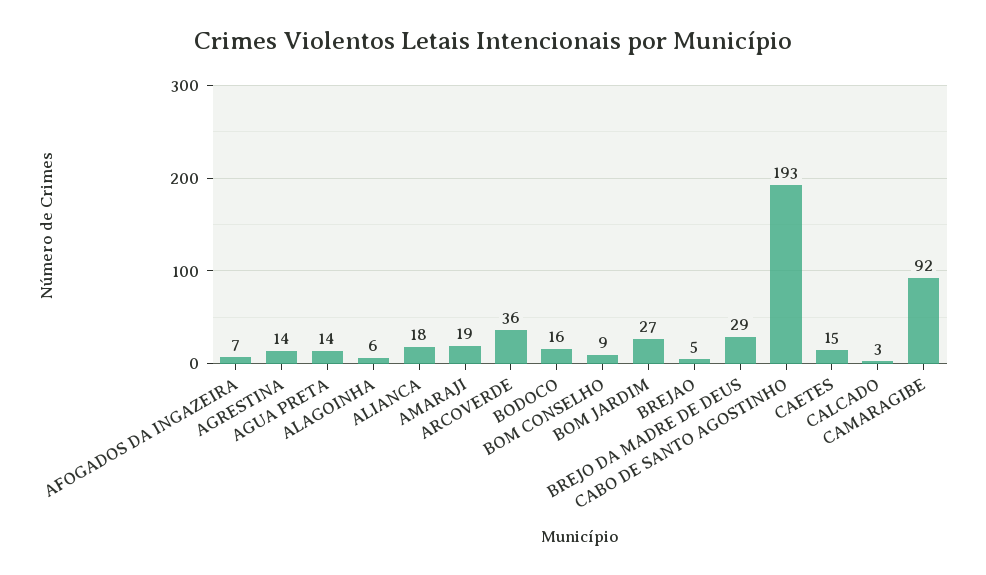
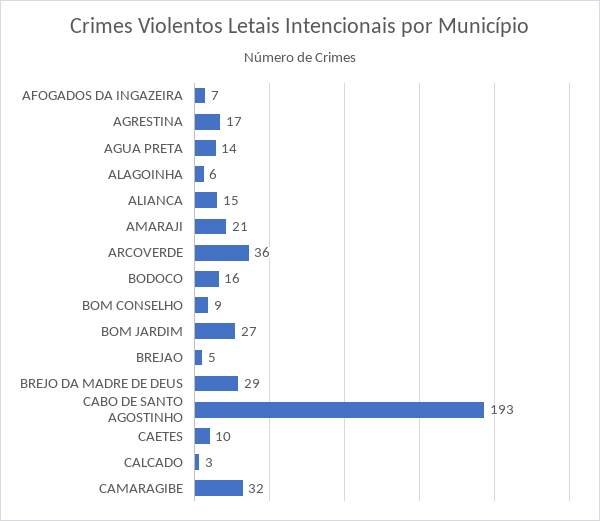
AGRESTINA: 14 -> 17
ALIANCA: 18 -> 15
AMARAJI: 19 -> 21
CAETES: 15 -> 10
CAMARAGIBE: 92 -> 32

